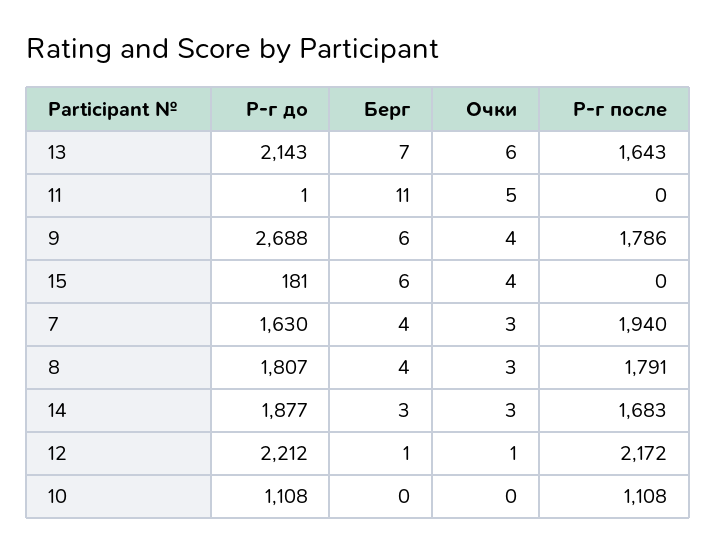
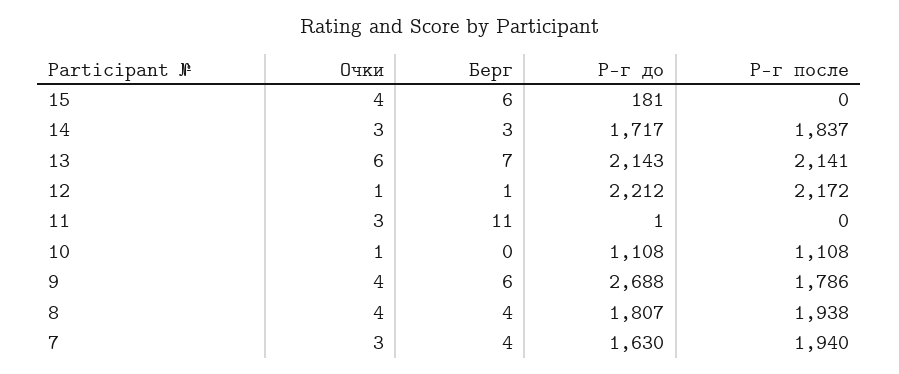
Р-г после, 13: 1643 -> 2141
Очки, 11: 5 -> 3
Очки, 8: 3 -> 4
Р-г после, 8: 1791 -> 1938
Р-г до, 14: 1877 -> 1717
Р-г после, 14: 1683 -> 1837
Очки, 10: 0 -> 1

